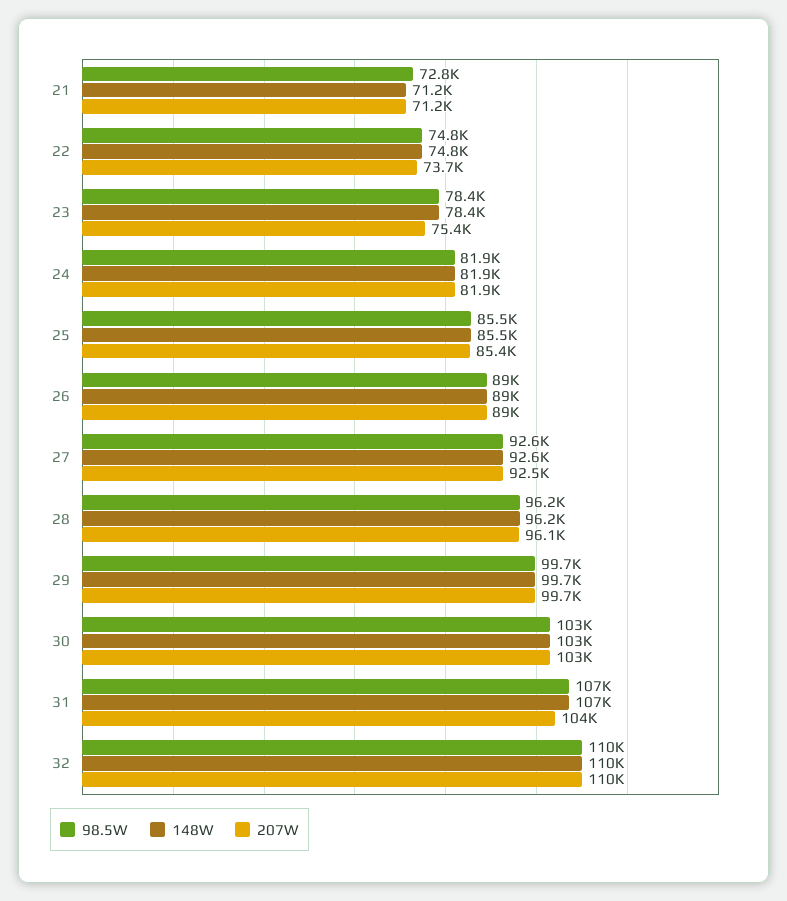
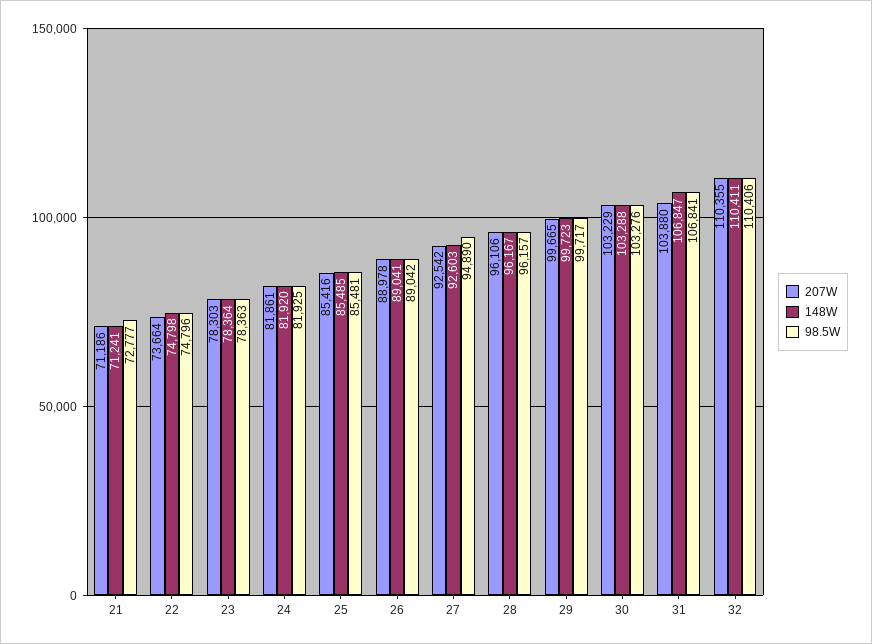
207W, 23: 75400 -> 78303
98.5W, 27: 92600 -> 94890

